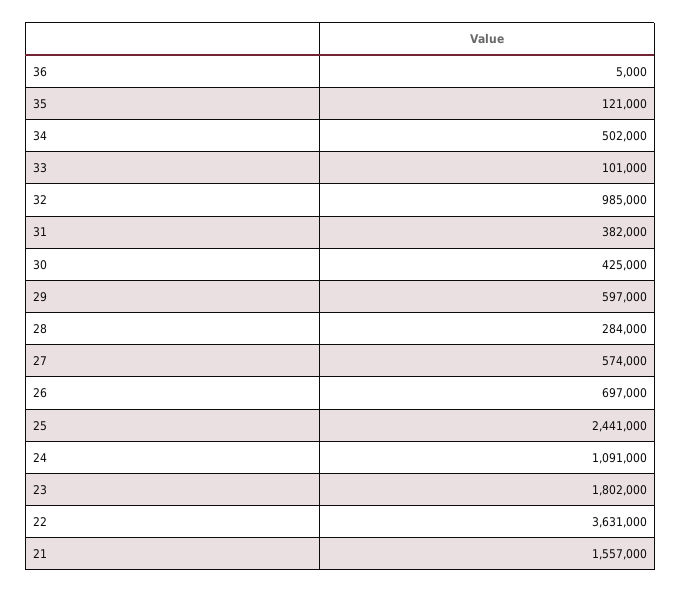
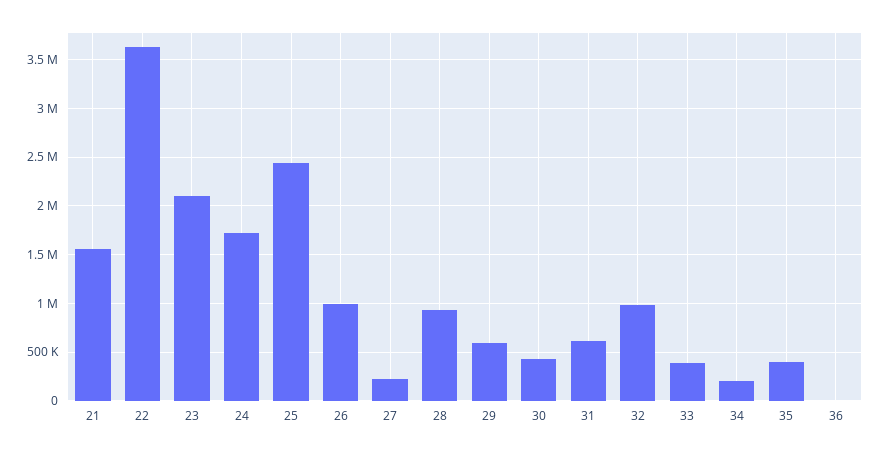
35: 121000 -> 400000
34: 502000 -> 200000
33: 101000 -> 400000
31: 382000 -> 600000
28: 284000 -> 900000
27: 574000 -> 200000
26: 697000 -> 1000000
24: 1091000 -> 1700000
23: 1802000 -> 2100000

